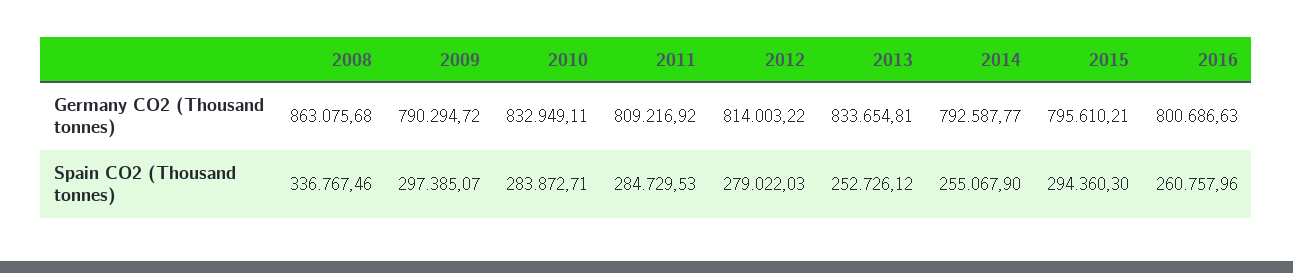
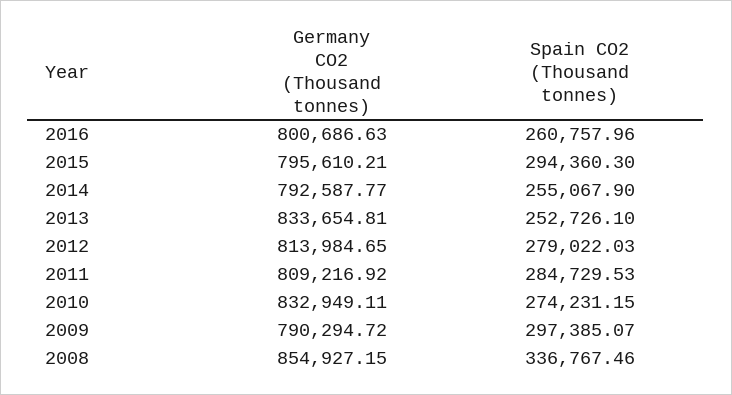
2008, Germany CO2 (Thousand tonnes): 863075.68 -> 854927.15
2012, Germany CO2 (Thousand tonnes): 814003.22 -> 813984.65
2010, Spain CO2 (Thousand tonnes): 283872.71 -> 274231.15
2013, Spain CO2 (Thousand tonnes): 252726.12 -> 252726.1

